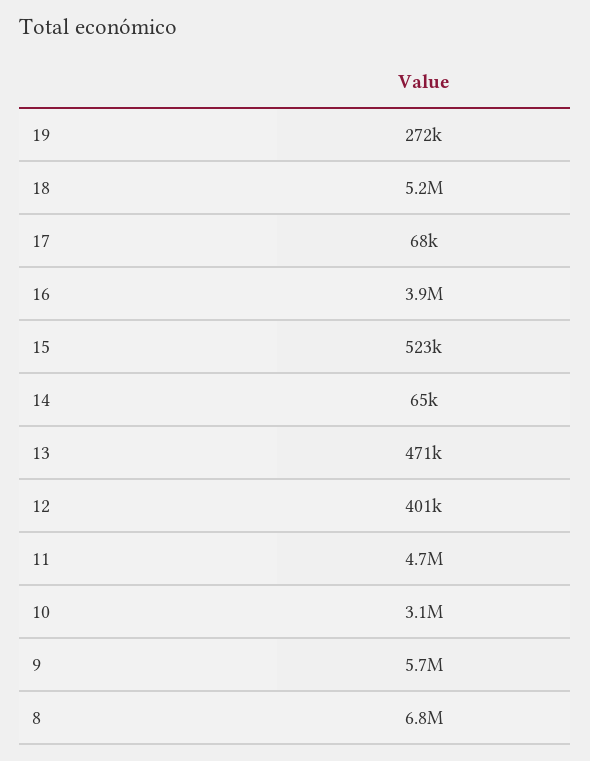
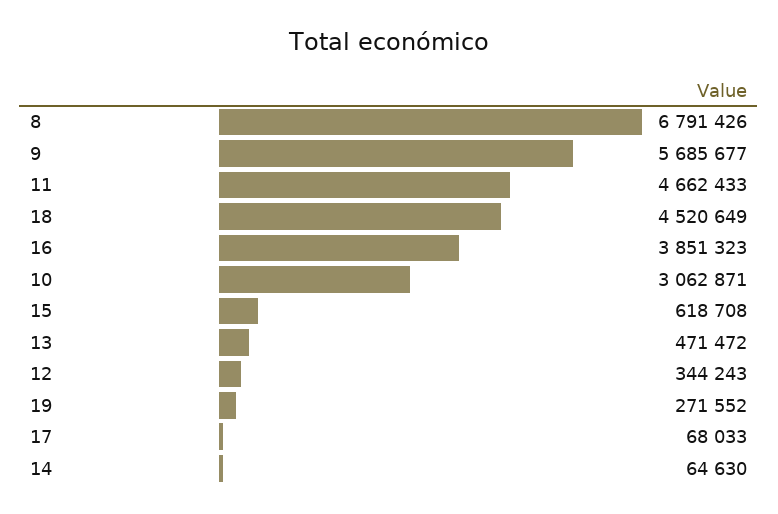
18: 5200000 -> 4520649
15: 523000 -> 618708
12: 401000 -> 344243

